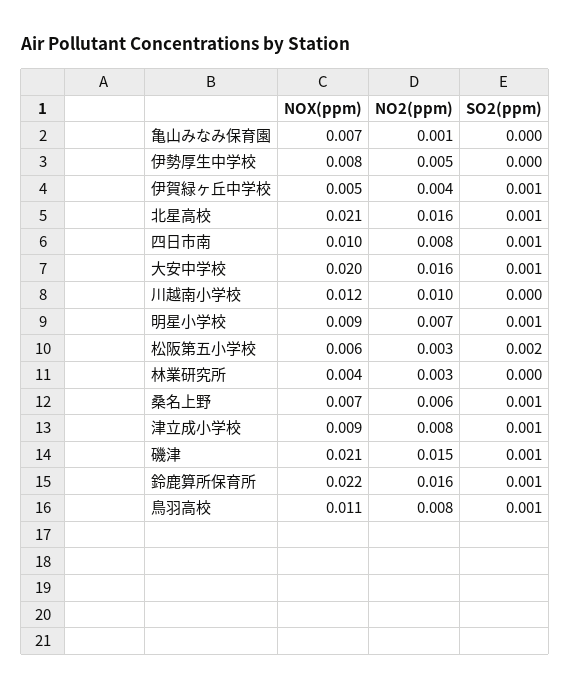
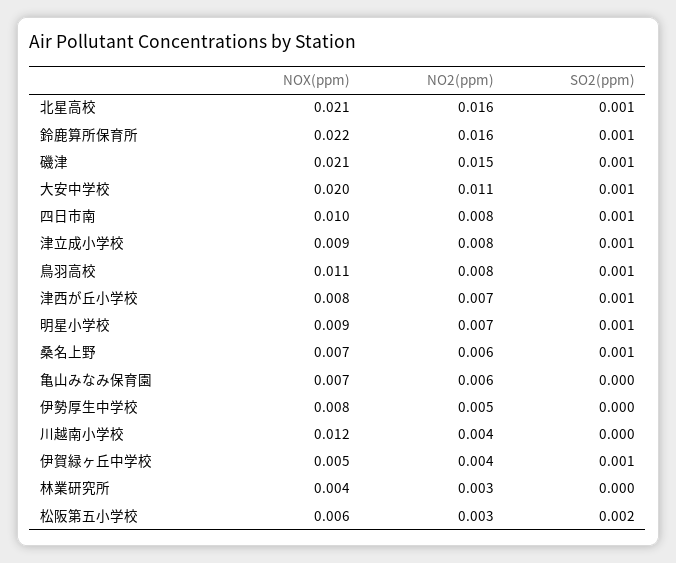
NO2(ppm), 亀山みなみ保育園: 0.001 -> 0.006
NO2(ppm), 大安中学校: 0.016 -> 0.011
NO2(ppm), 川越南小学校: 0.01 -> 0.004
NOX(ppm), 津西が丘小学校: none -> 0.008
NO2(ppm), 津西が丘小学校: none -> 0.007
SO2(ppm), 津西が丘小学校: none -> 0.001

